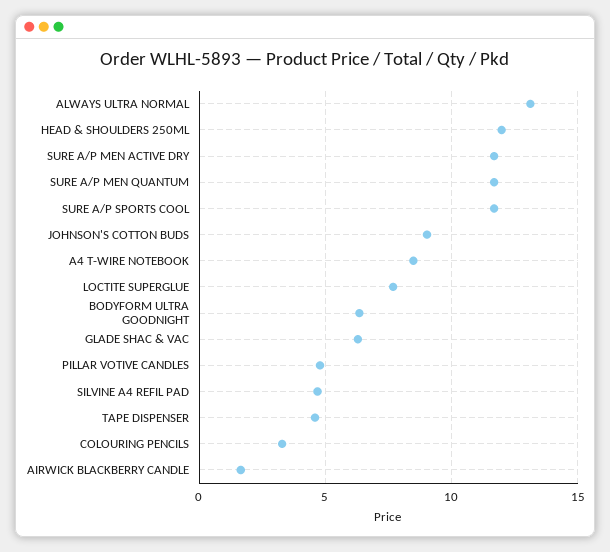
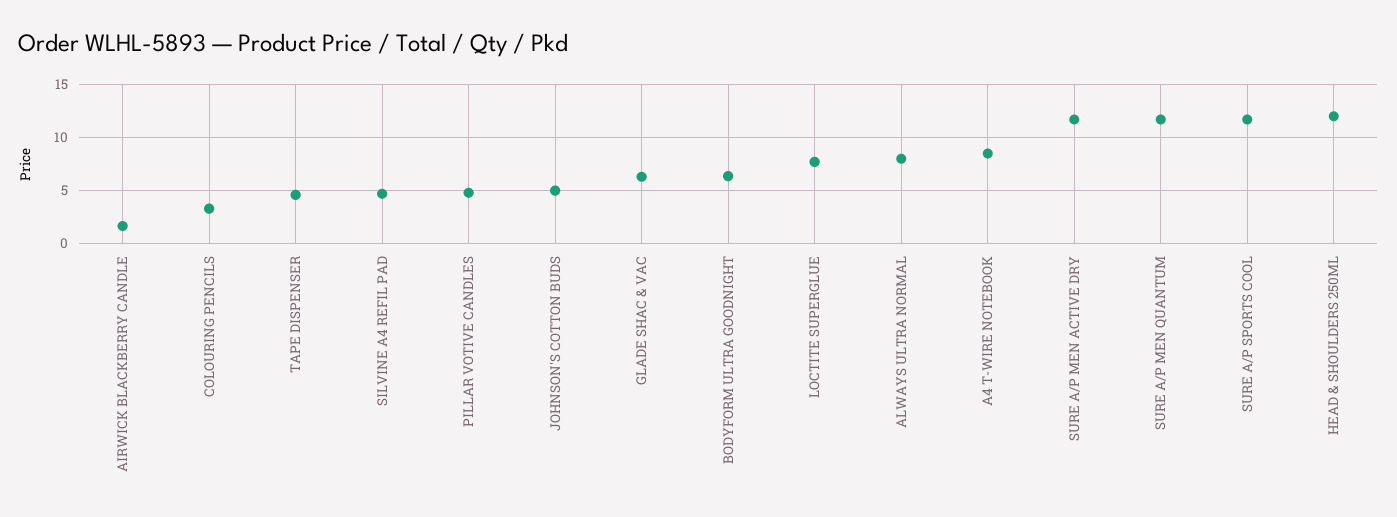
ALWAYS ULTRA NORMAL: 13 -> 8
JOHNSON'S COTTON BUDS: 9 -> 5

